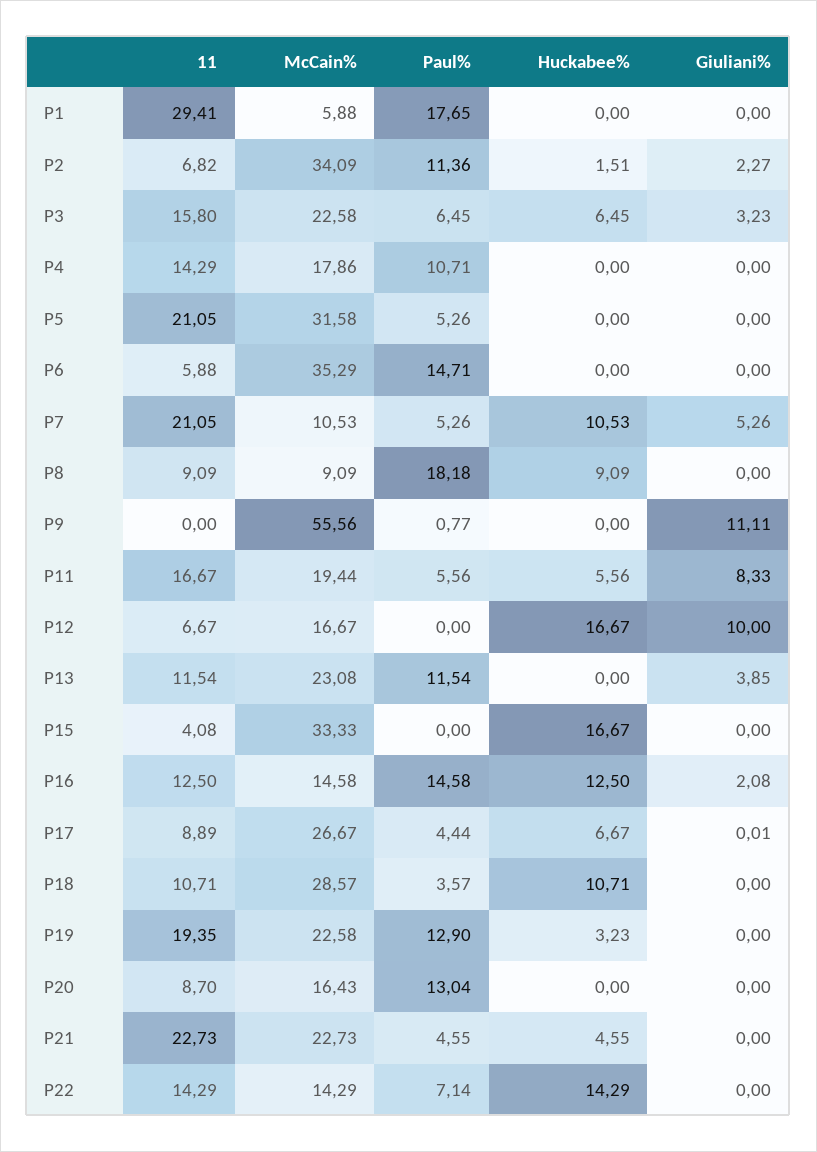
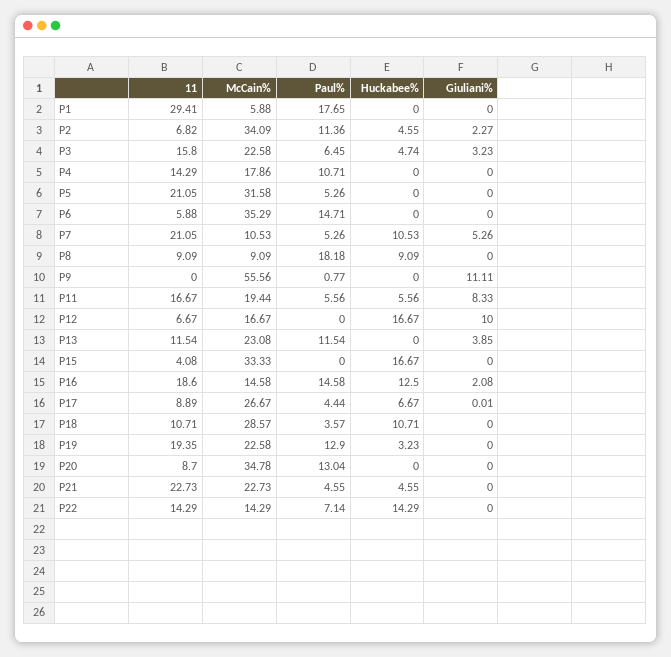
Huckabee%, P2: 1.51 -> 4.55
Huckabee%, P3: 6.45 -> 4.74
11, P16: 12.5 -> 18.6
McCain%, P20: 16.43 -> 34.78

